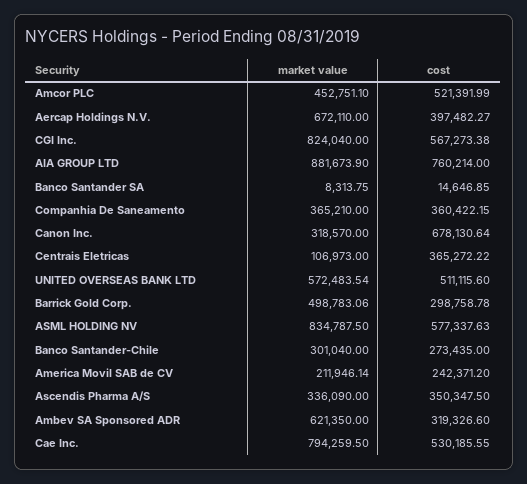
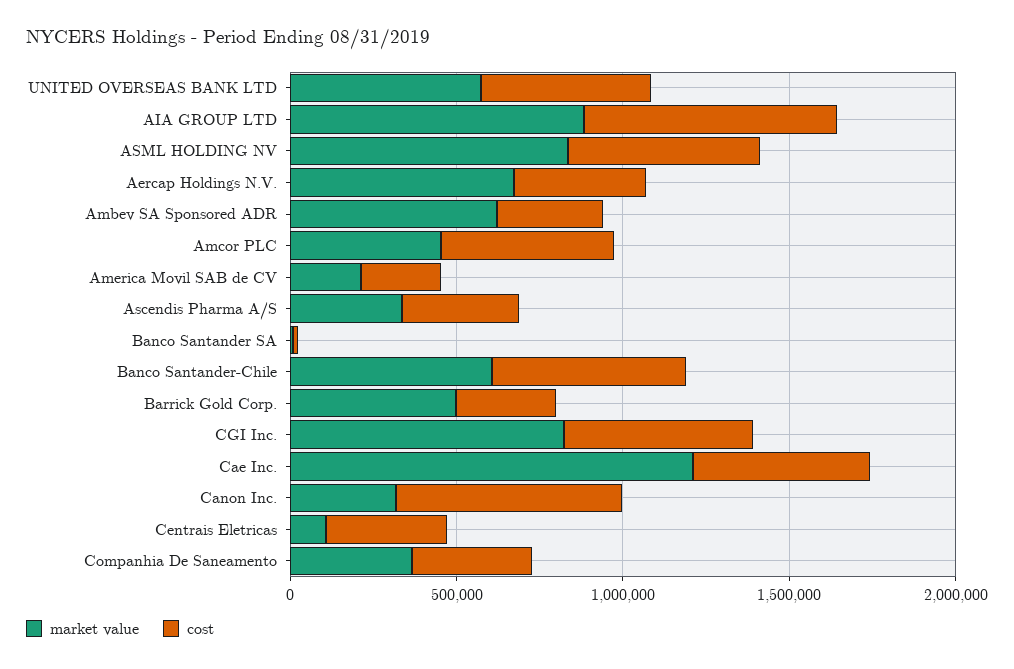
market value, Banco Santander-Chile: 301040 -> 600000
cost, Banco Santander-Chile: 273435 -> 600000
market value, Cae Inc.: 794259.5 -> 1200000

